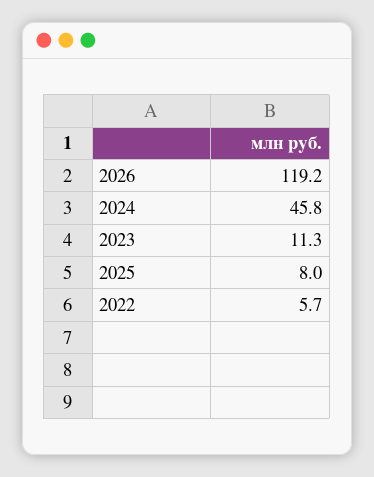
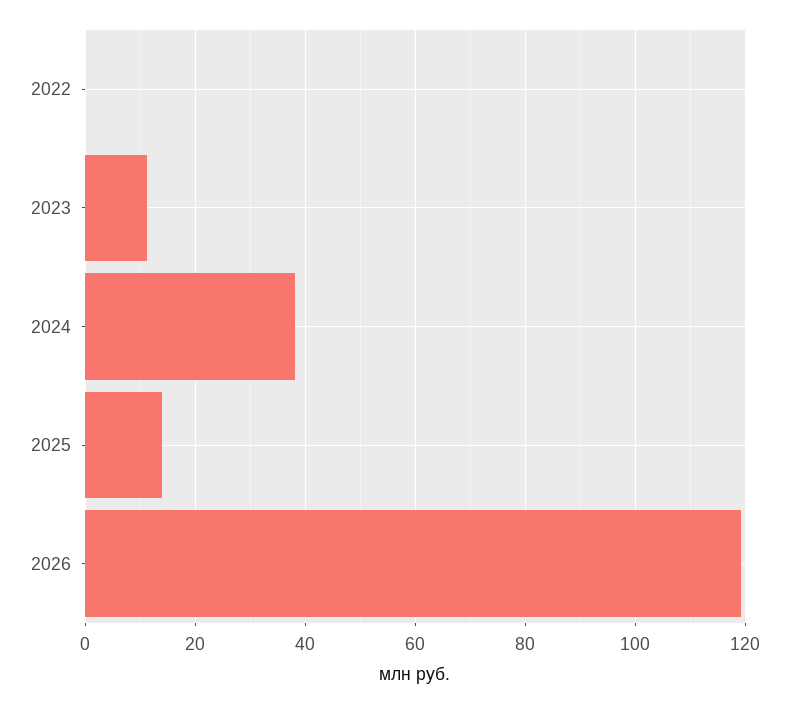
2024: 45.8 -> 38
2025: 8 -> 14
2022: 5.7 -> 0

